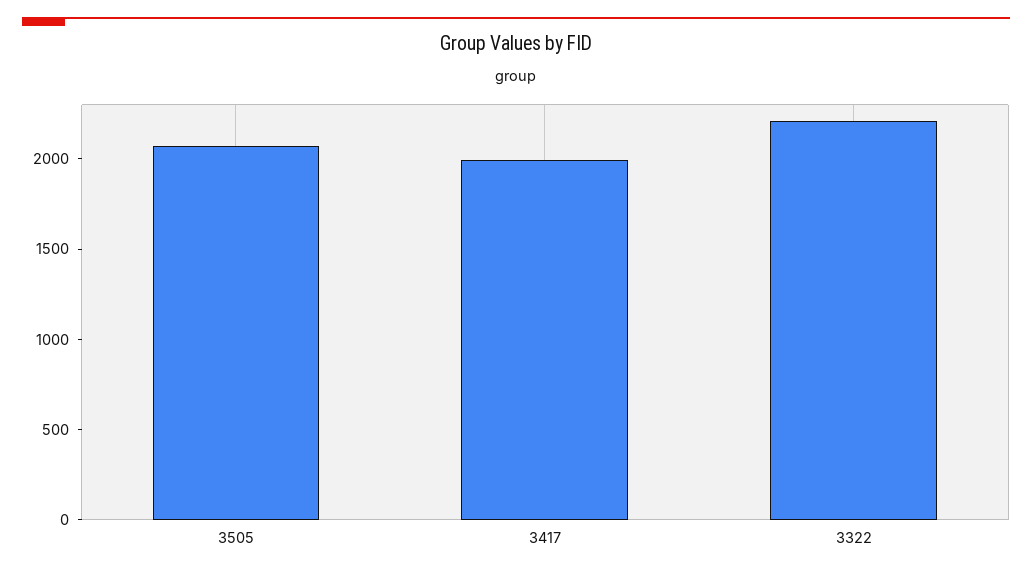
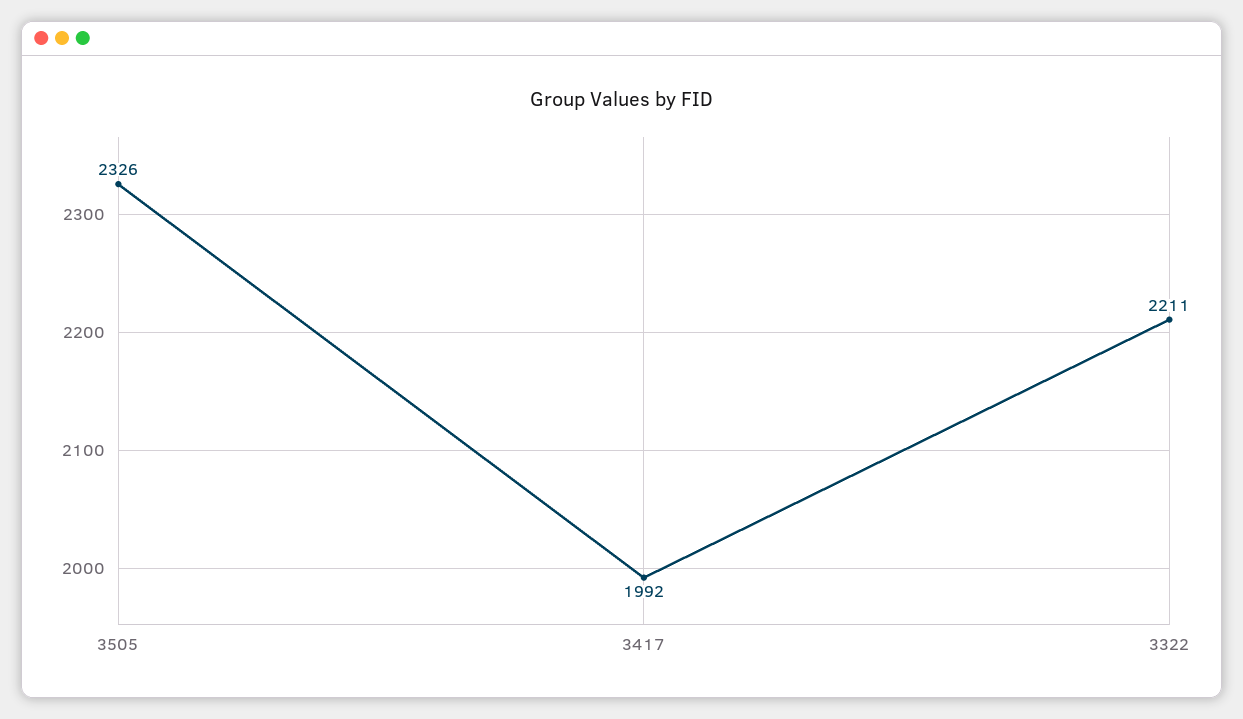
3505: 2100 -> 2326

